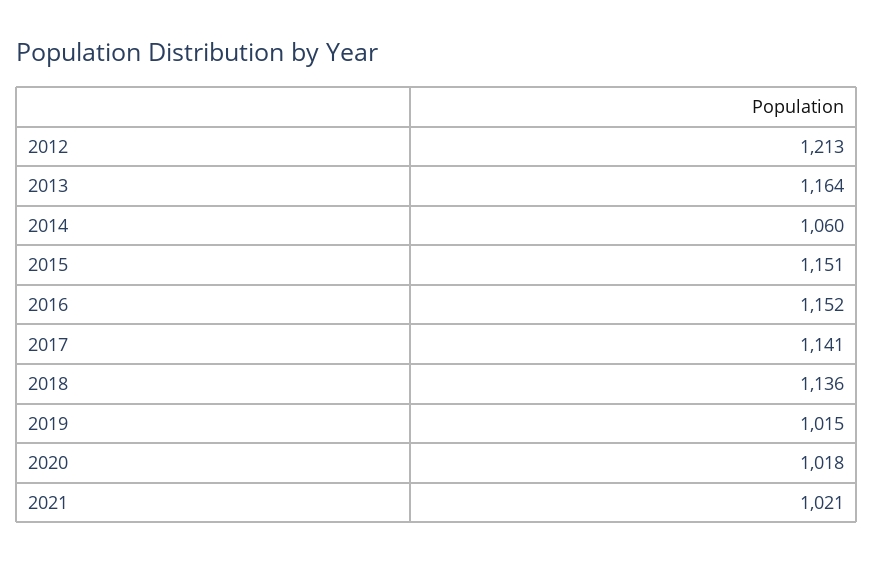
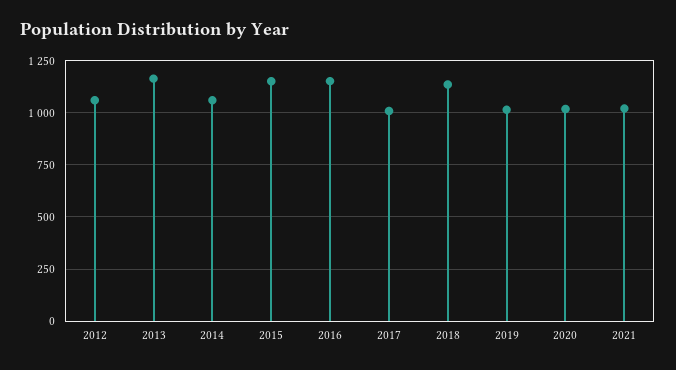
2012: 1213 -> 1050
2017: 1141 -> 1000

